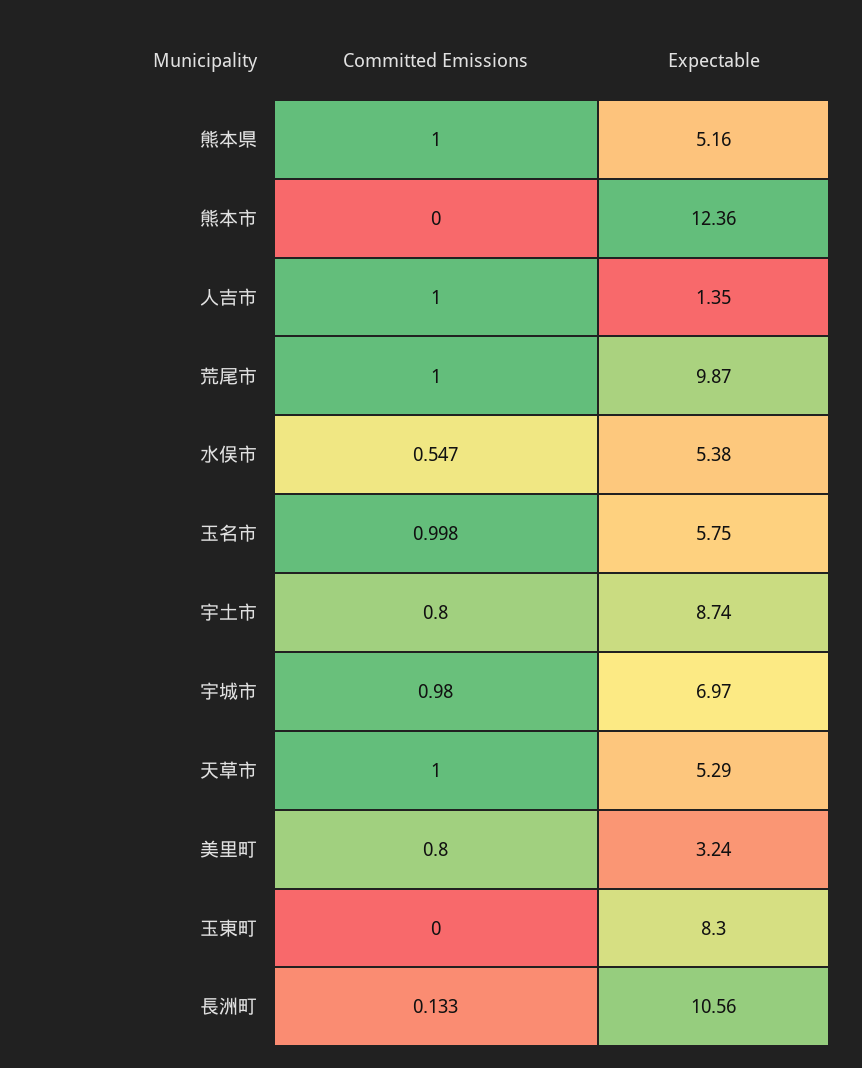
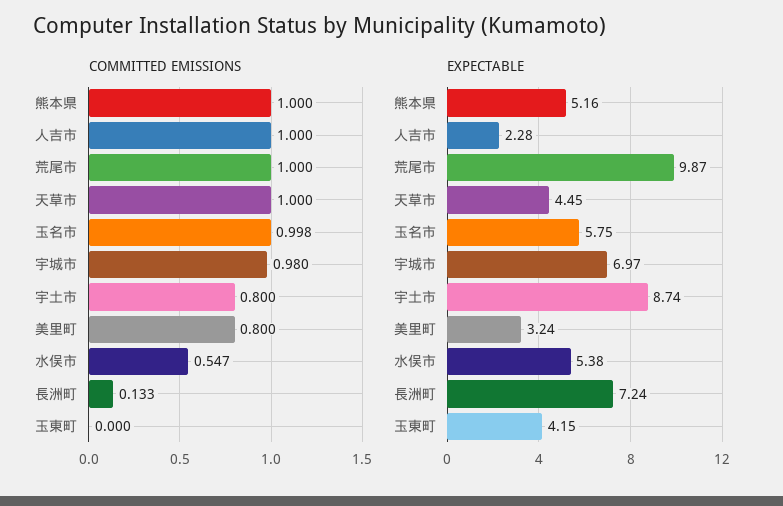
Committed Emissions, 熊本市: 0 -> none
Expectable, 熊本市: 12.36 -> none
Expectable, 人吉市: 1.35 -> 2.28
Expectable, 天草市: 5.29 -> 4.45
Expectable, 玉東町: 8.3 -> 4.15
Expectable, 長洲町: 10.56 -> 7.24

